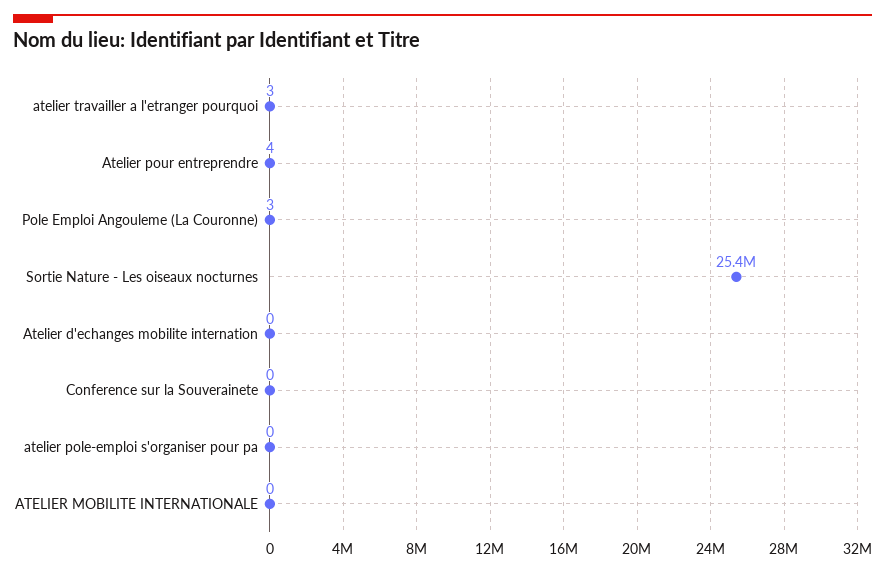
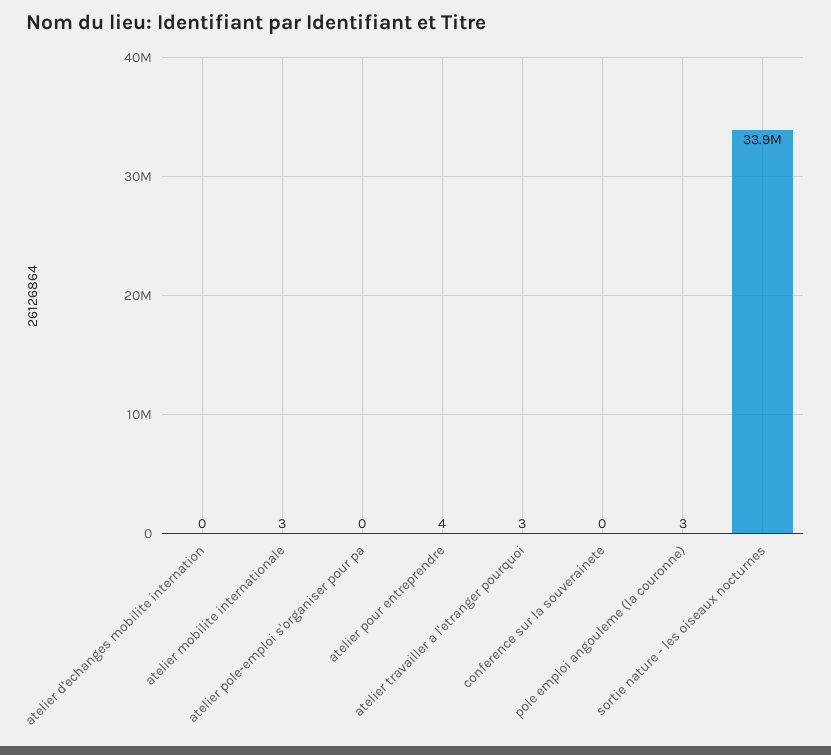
Sortie Nature - Les oiseaux nocturnes: 25400000 -> 33900000
ATELIER MOBILITE INTERNATIONALE: 0 -> 3

